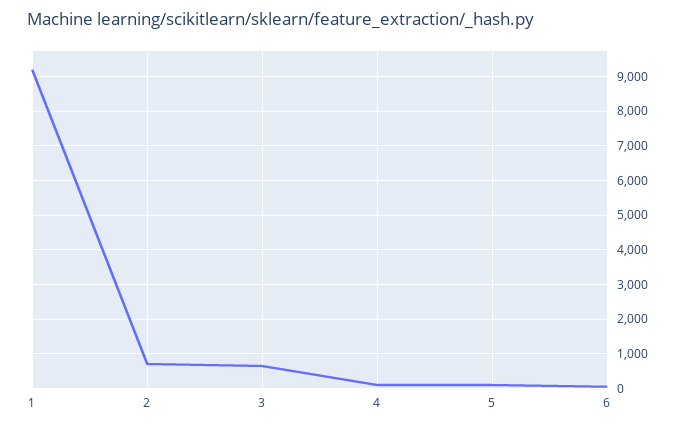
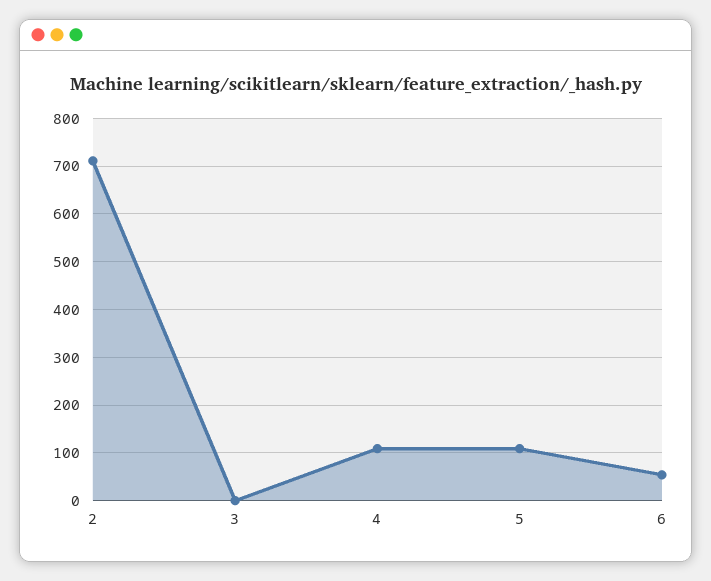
1: 9200 -> none
3: 600 -> 0

